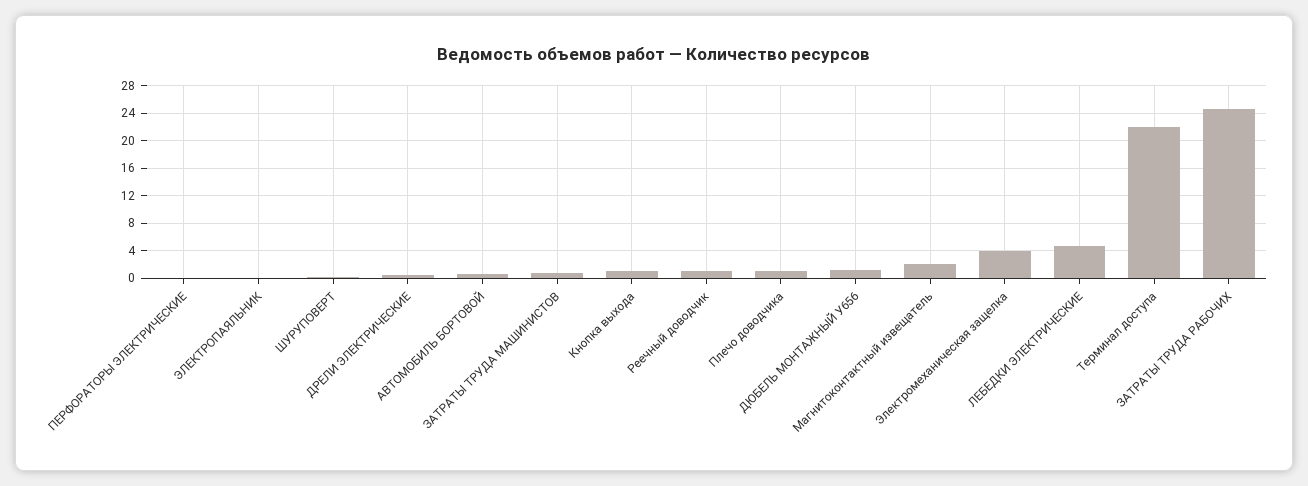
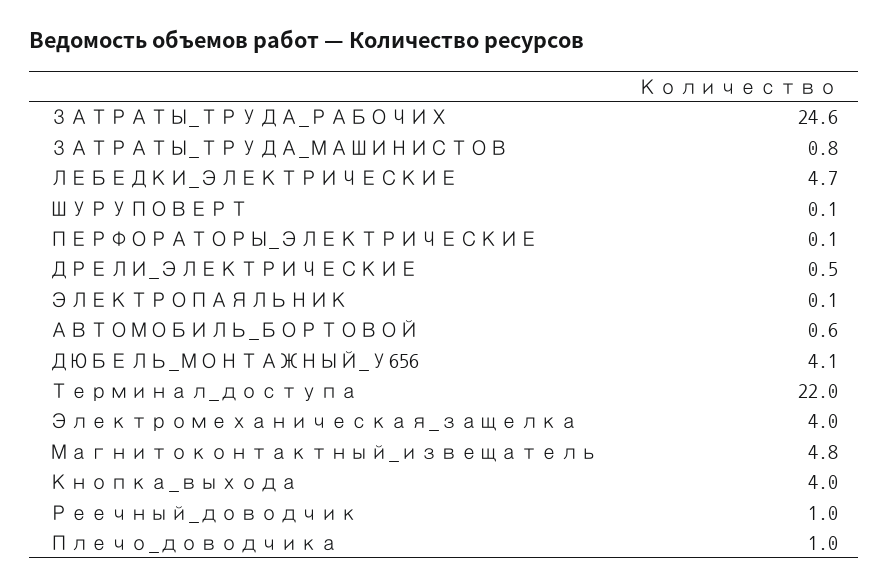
Кнопка выхода: 1 -> 4
ДЮБЕЛЬ МОНТАЖНЫЙ У656: 1 -> 4.1
Магнитоконтактный извещатель: 2 -> 4.8

